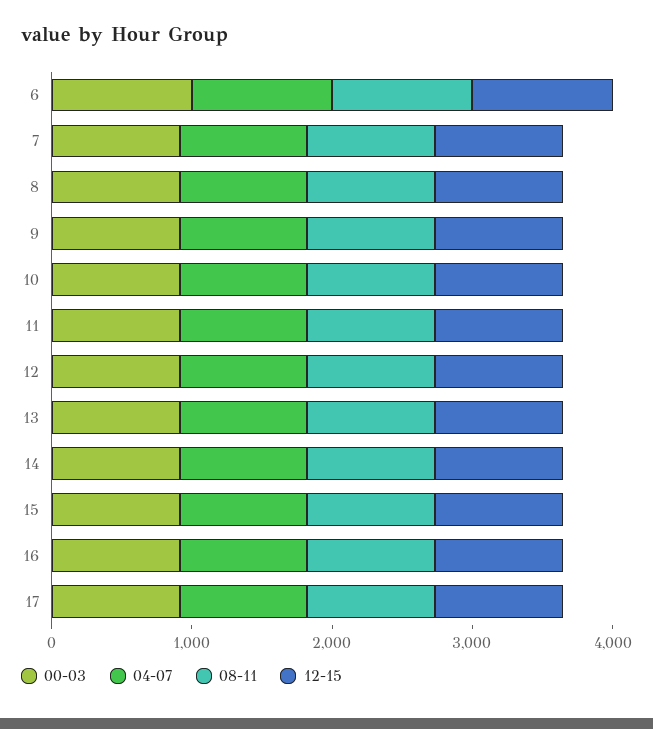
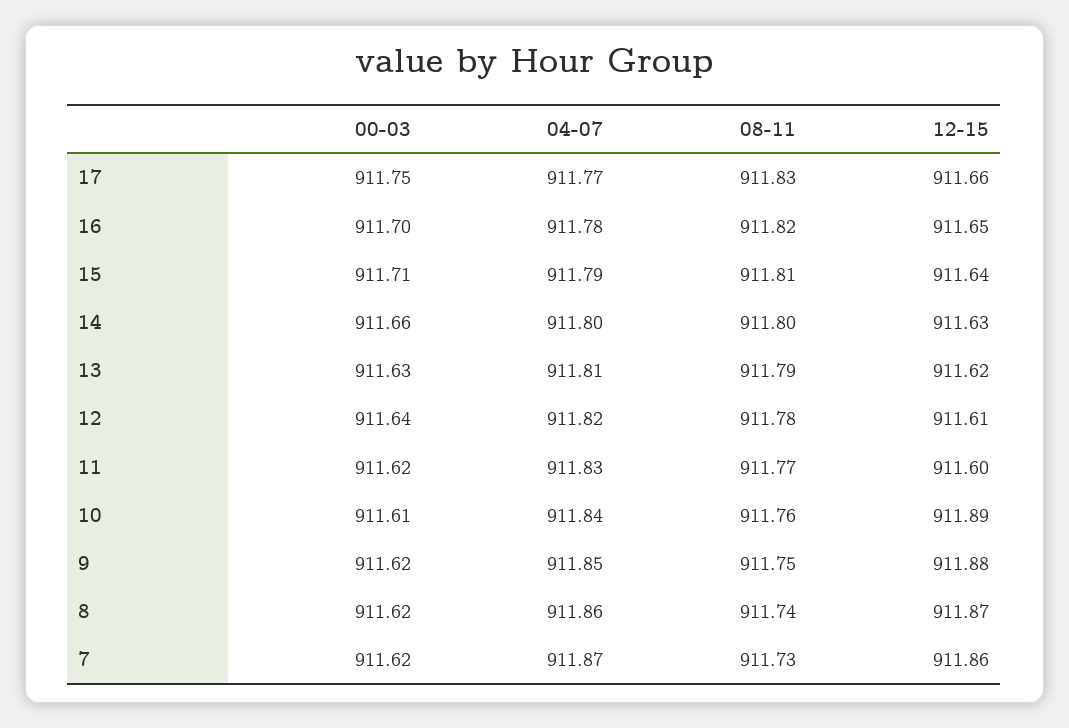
00-03, 6: 1000 -> none
04-07, 6: 1000 -> none
08-11, 6: 1000 -> none
12-15, 6: 1000 -> none

